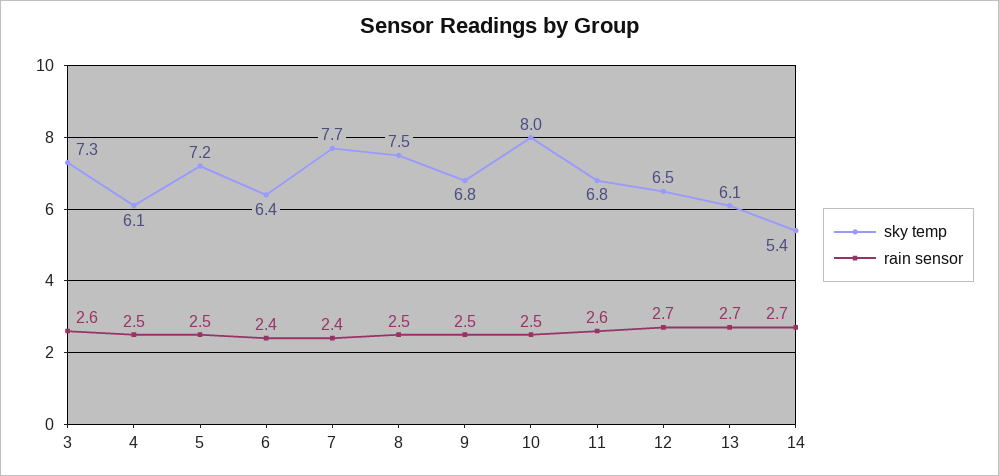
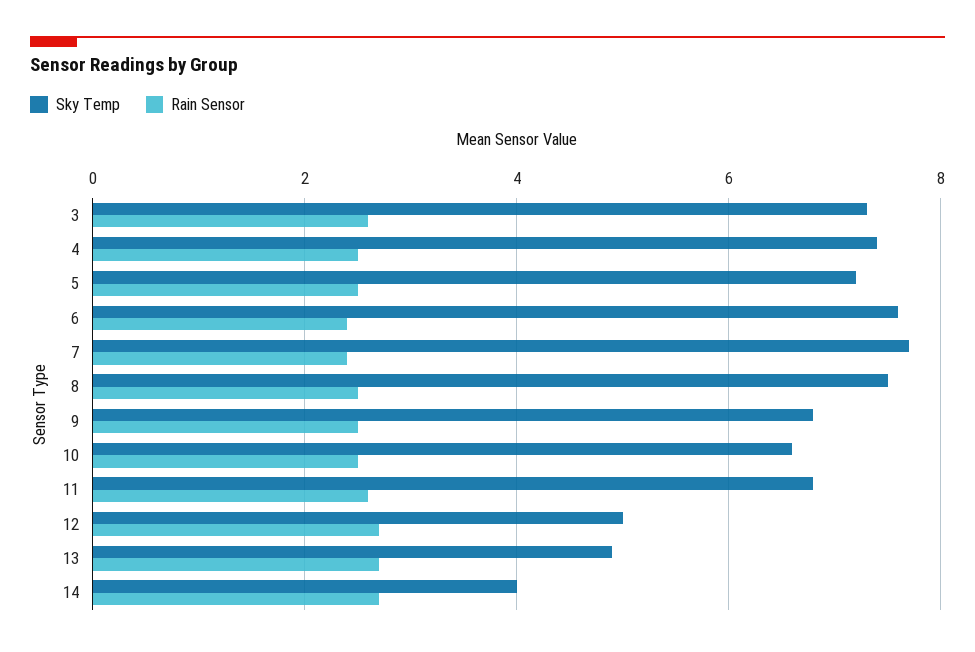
sky temp, 4: 6.1 -> 7.5
sky temp, 6: 6.4 -> 7.5
sky temp, 10: 8 -> 6.5
sky temp, 12: 6.5 -> 5
sky temp, 13: 6.1 -> 5
sky temp, 14: 5.4 -> 4

